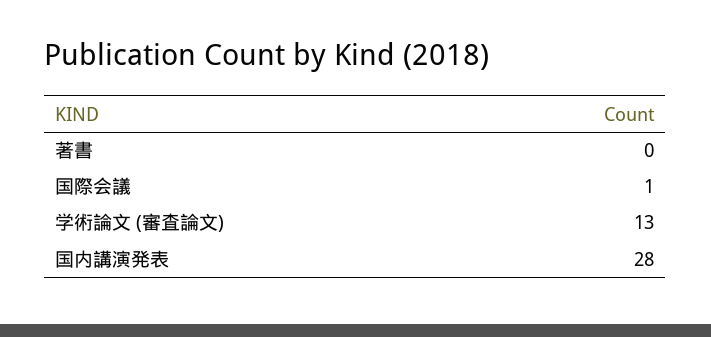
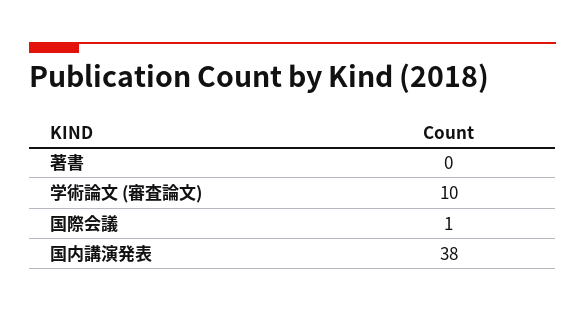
学術論文 (審査論文): 13 -> 10
国内講演発表: 28 -> 38

